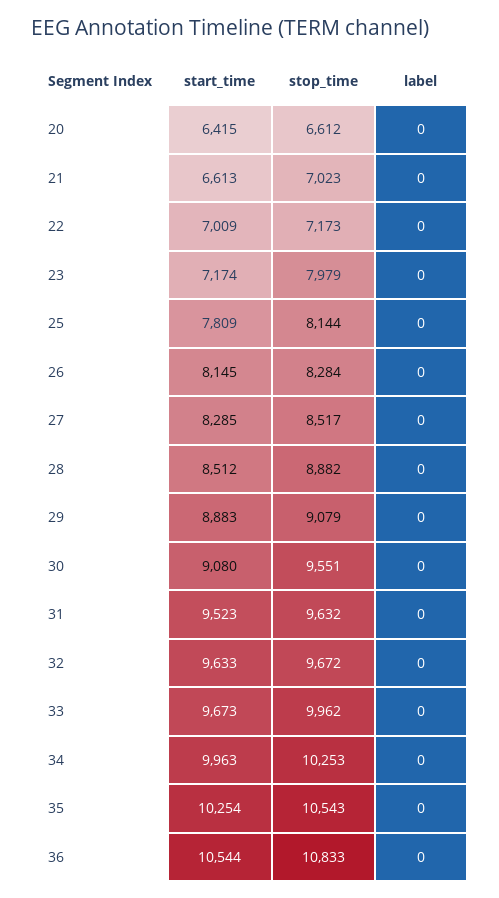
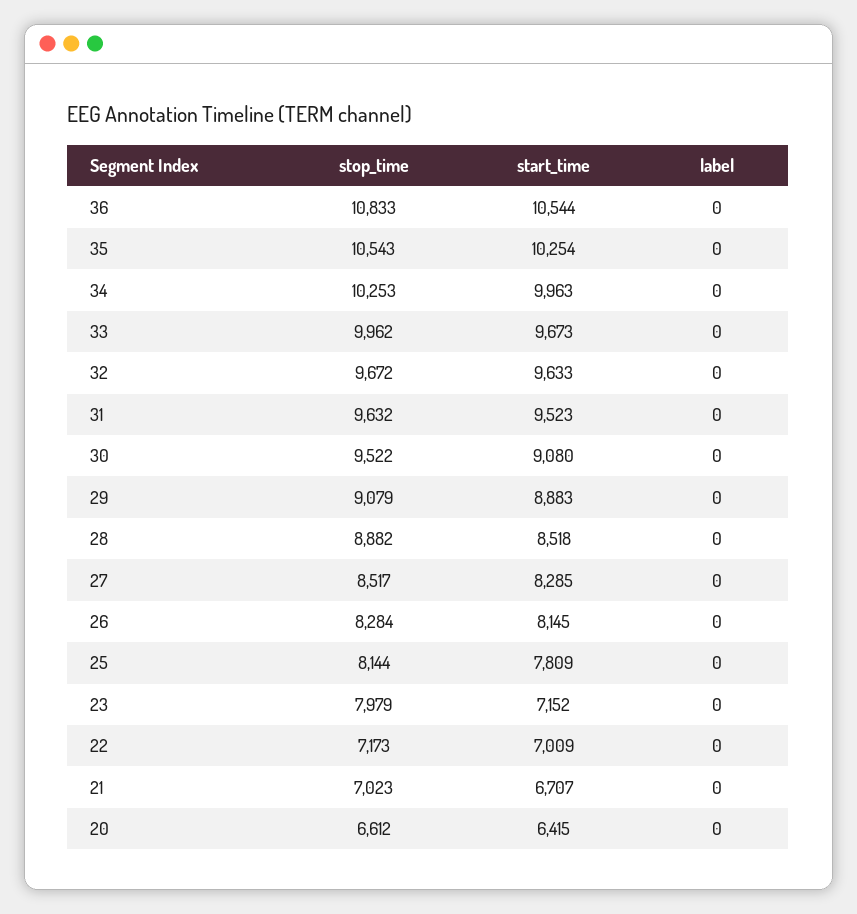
start_time, 21: 6613 -> 6707
start_time, 23: 7174 -> 7152
start_time, 28: 8512 -> 8518
stop_time, 30: 9551 -> 9522

